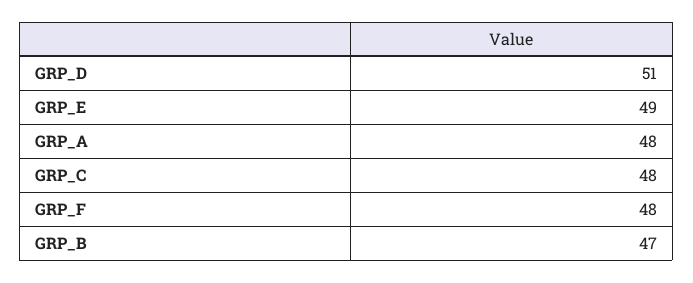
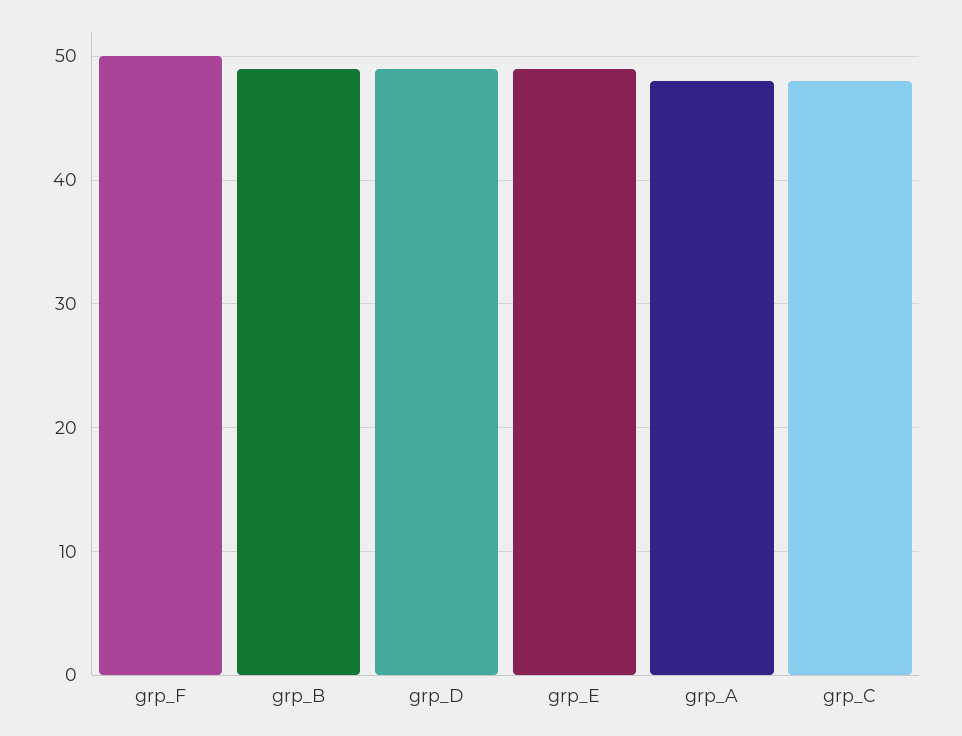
GRP_D: 51 -> 49
GRP_F: 48 -> 50
GRP_B: 47 -> 49

